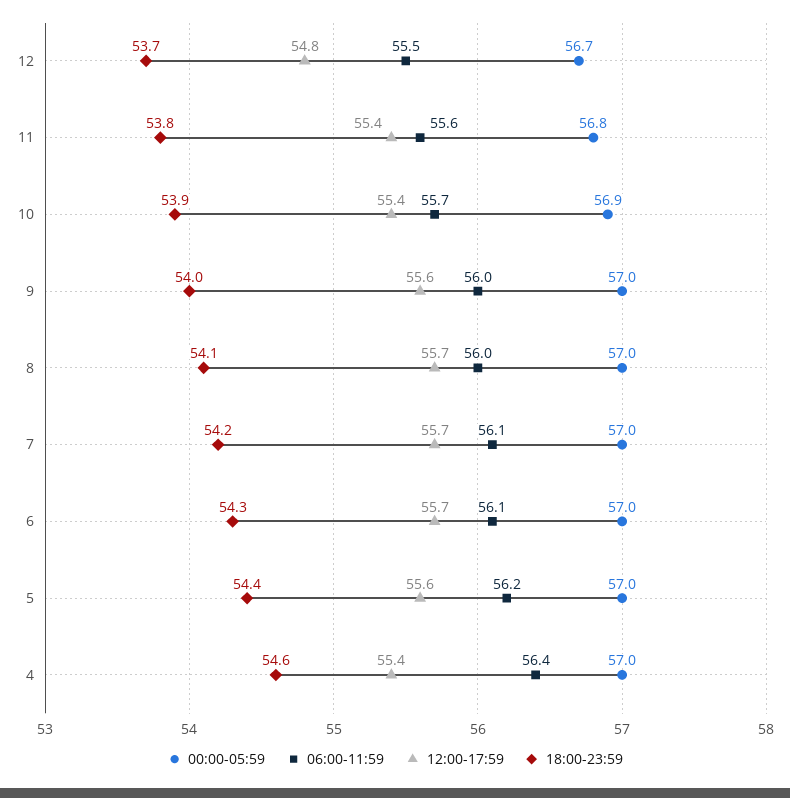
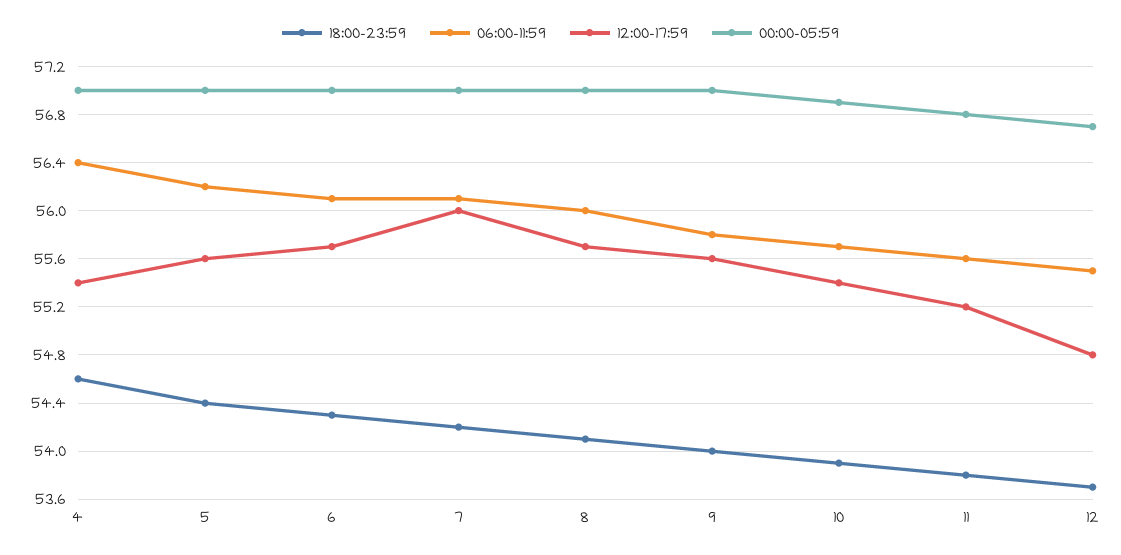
12:00-17:59, 11: 55.4 -> 55.2
06:00-11:59, 9: 56 -> 55.8
12:00-17:59, 7: 55.7 -> 56

